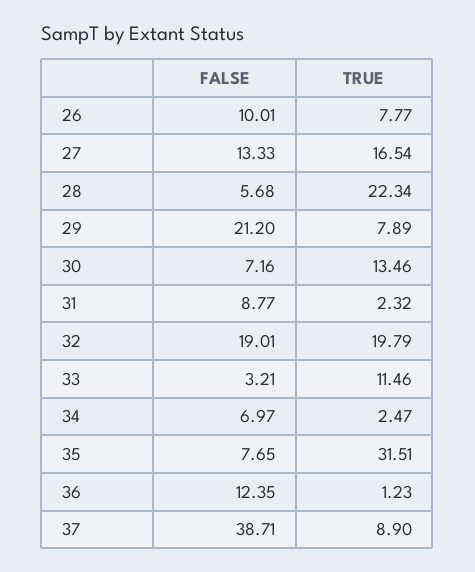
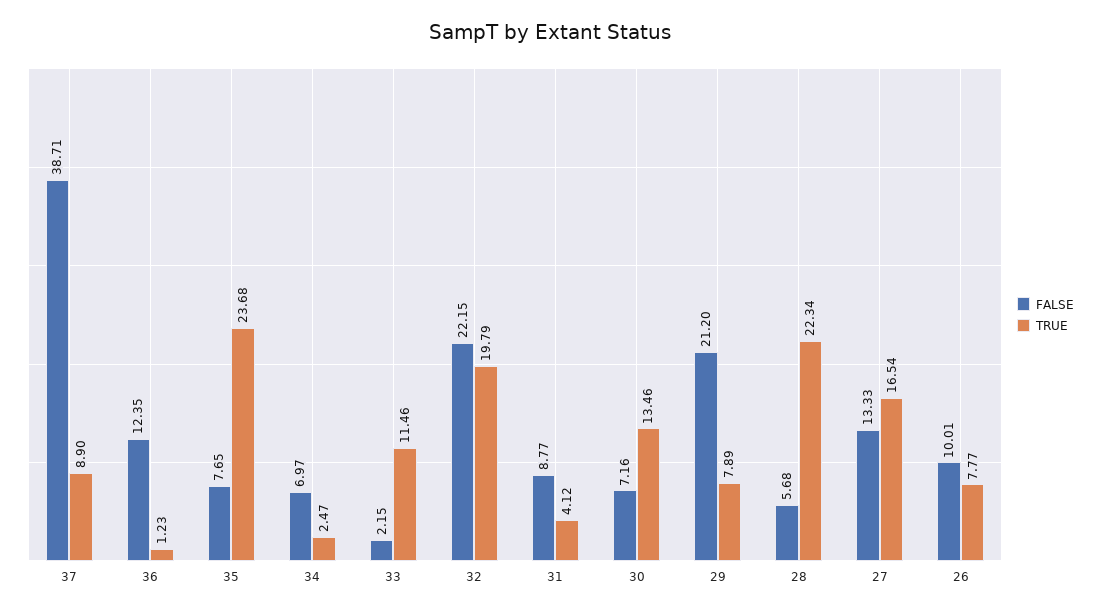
TRUE, 31: 2.32 -> 4.12
FALSE, 32: 19.01 -> 22.15
FALSE, 33: 3.21 -> 2.15
TRUE, 35: 31.51 -> 23.68

